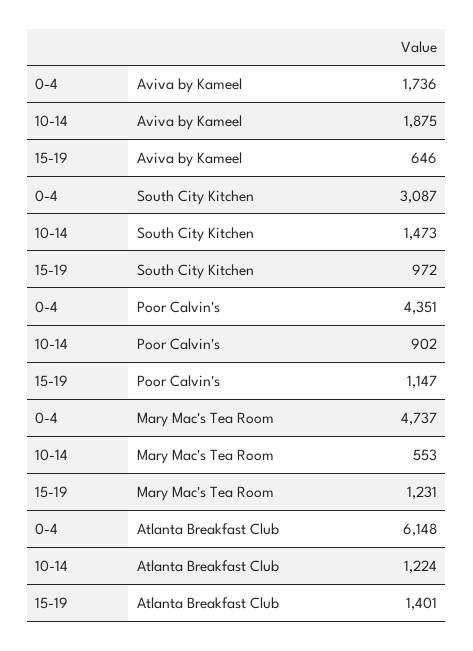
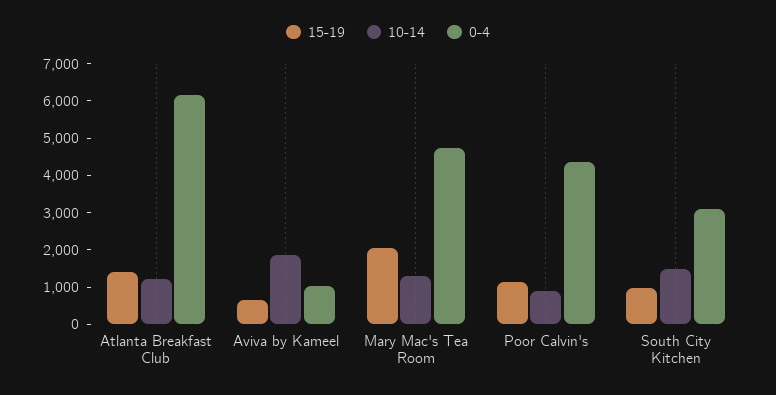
0-4, Aviva by Kameel: 1736 -> 1000
10-14, Mary Mac's Tea Room: 553 -> 1250
15-19, Mary Mac's Tea Room: 1231 -> 2000

